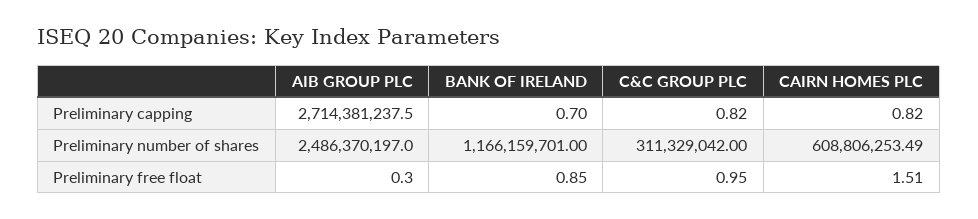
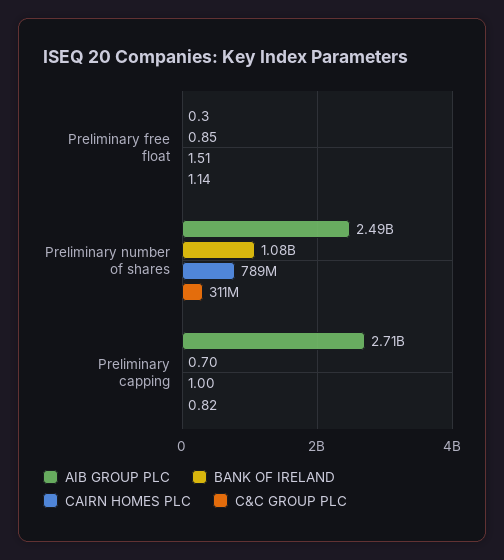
CAIRN HOMES PLC, Preliminary capping: 0.82 -> 1
BANK OF IRELAND, Preliminary number of shares: 1166159701 -> 1080000000
CAIRN HOMES PLC, Preliminary number of shares: 608806253.49 -> 789000000
C&C GROUP PLC, Preliminary free float: 0.95 -> 1.14

